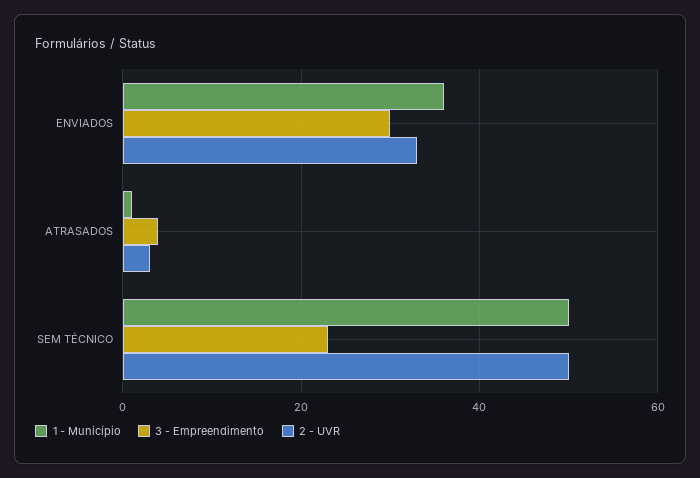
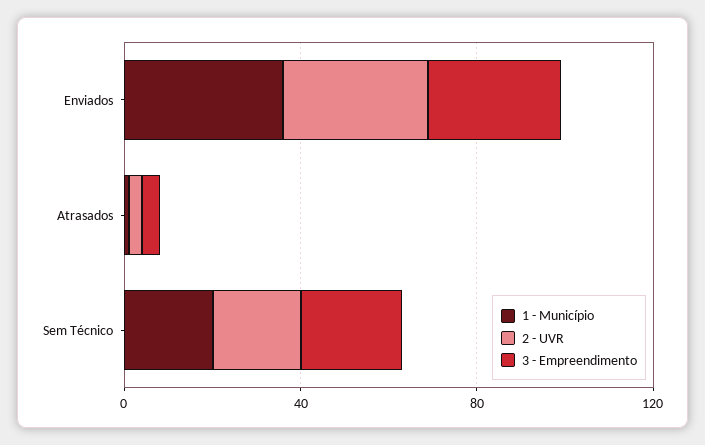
1 - Município, SEM TÉCNICO: 50 -> 20
2 - UVR, SEM TÉCNICO: 50 -> 20

